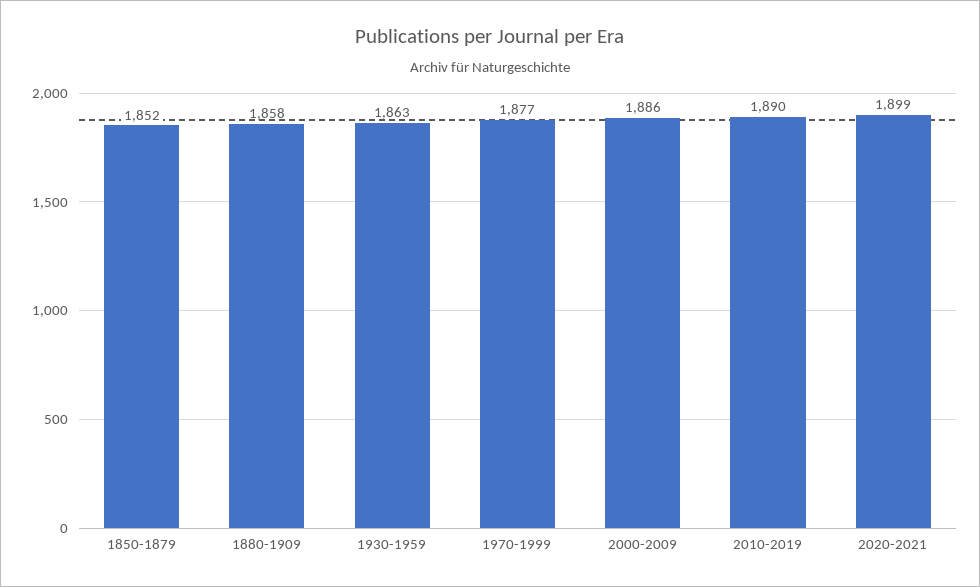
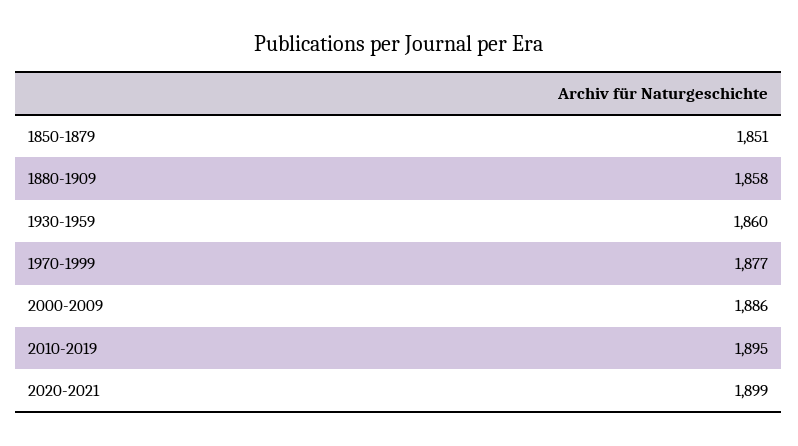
1850-1879: 1852 -> 1851
1930-1959: 1863 -> 1860
2010-2019: 1890 -> 1895

